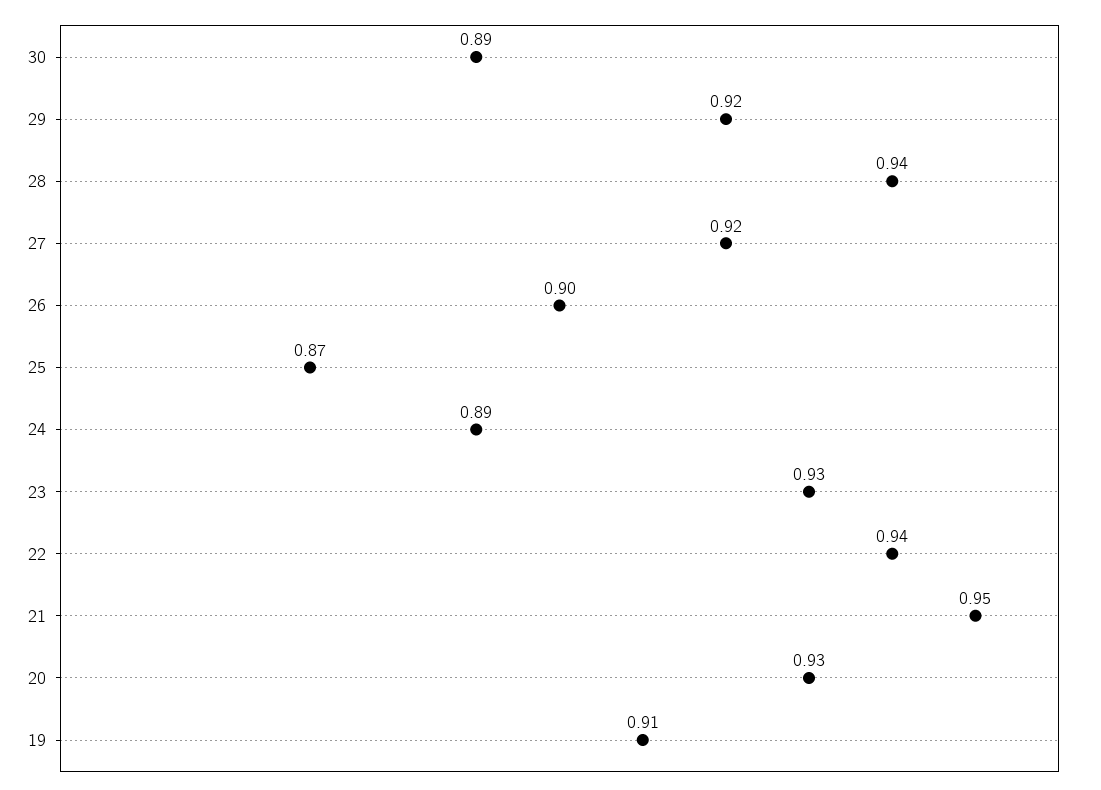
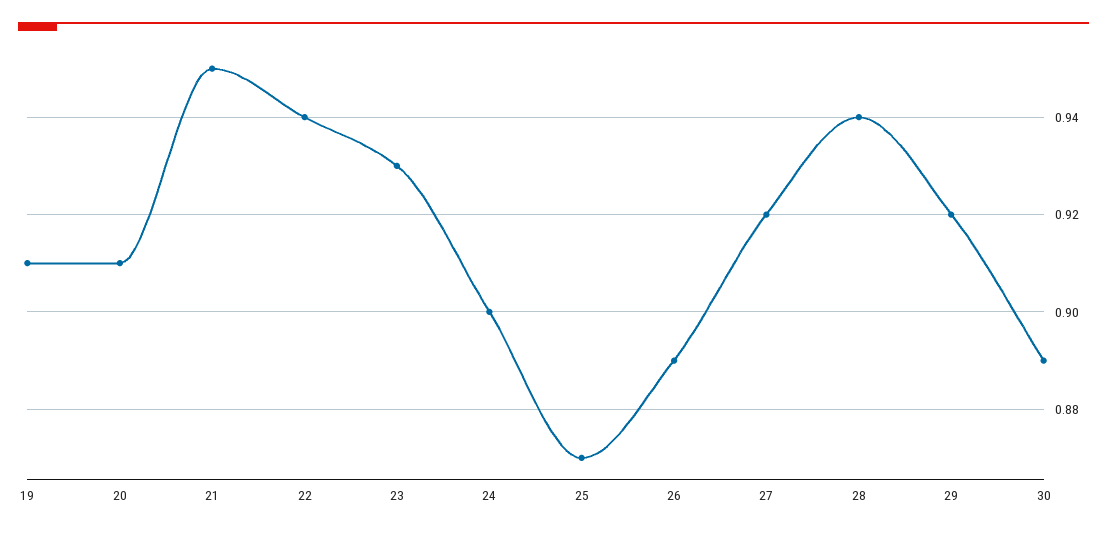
26: 0.9 -> 0.89
24: 0.89 -> 0.9
20: 0.93 -> 0.91

